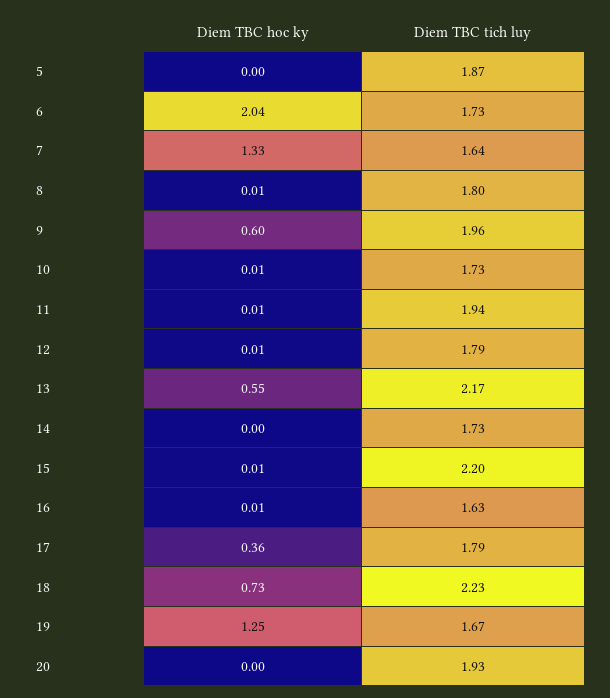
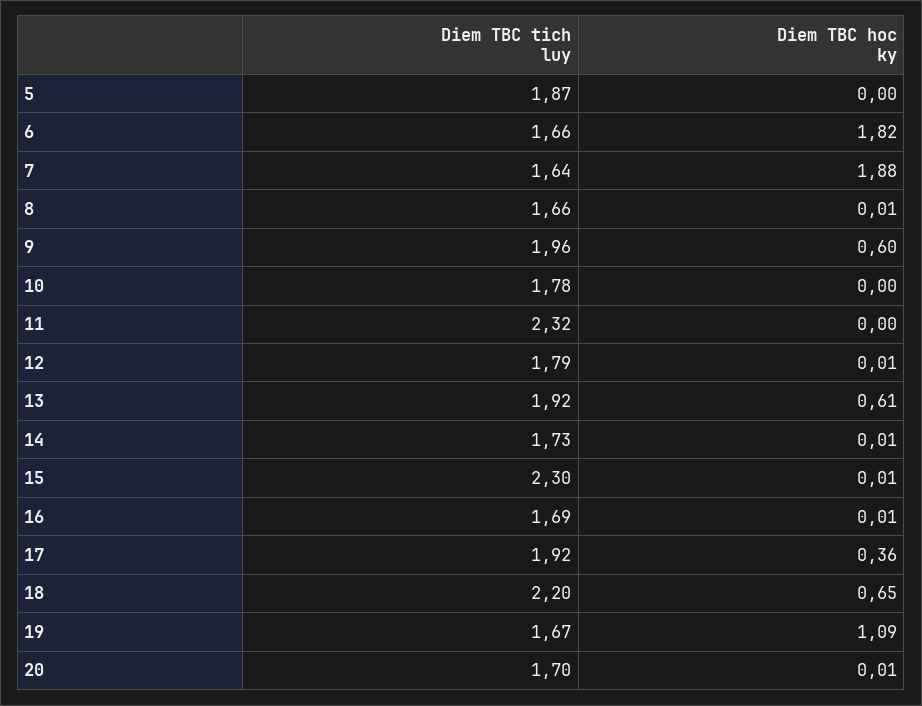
Diem TBC hoc ky, 6: 2.04 -> 1.82
Diem TBC tich luy, 6: 1.73 -> 1.66
Diem TBC hoc ky, 7: 1.33 -> 1.88
Diem TBC tich luy, 8: 1.8 -> 1.66
Diem TBC hoc ky, 10: 0.01 -> 0
Diem TBC tich luy, 10: 1.73 -> 1.78
Diem TBC hoc ky, 11: 0.01 -> 0
Diem TBC tich luy, 11: 1.94 -> 2.32
Diem TBC hoc ky, 13: 0.55 -> 0.61
Diem TBC tich luy, 13: 2.17 -> 1.92
Diem TBC hoc ky, 14: 0 -> 0.01
Diem TBC tich luy, 15: 2.2 -> 2.3
Diem TBC tich luy, 16: 1.63 -> 1.69
Diem TBC tich luy, 17: 1.79 -> 1.92
Diem TBC hoc ky, 18: 0.73 -> 0.65
Diem TBC tich luy, 18: 2.23 -> 2.2
Diem TBC hoc ky, 19: 1.25 -> 1.09
Diem TBC hoc ky, 20: 0 -> 0.01
Diem TBC tich luy, 20: 1.93 -> 1.7

